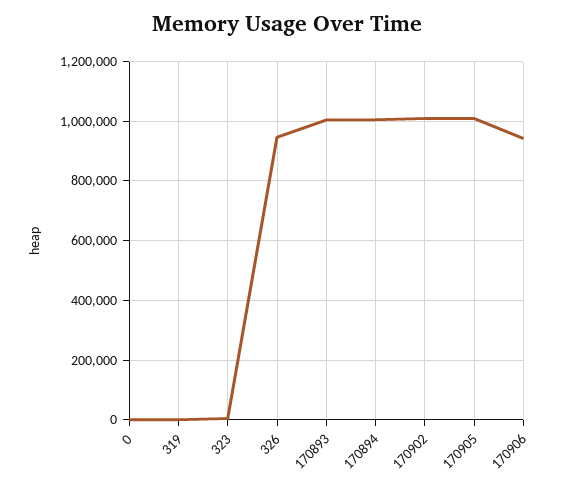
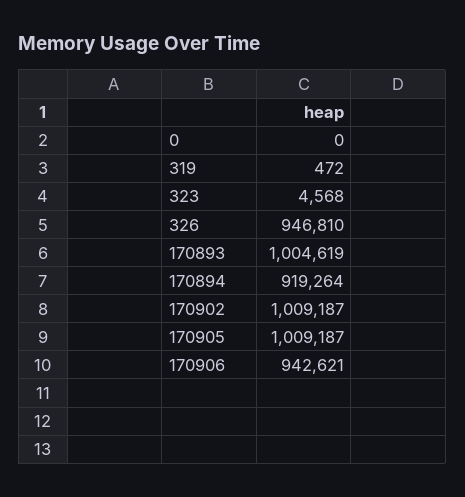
170894: 1000000 -> 919264

